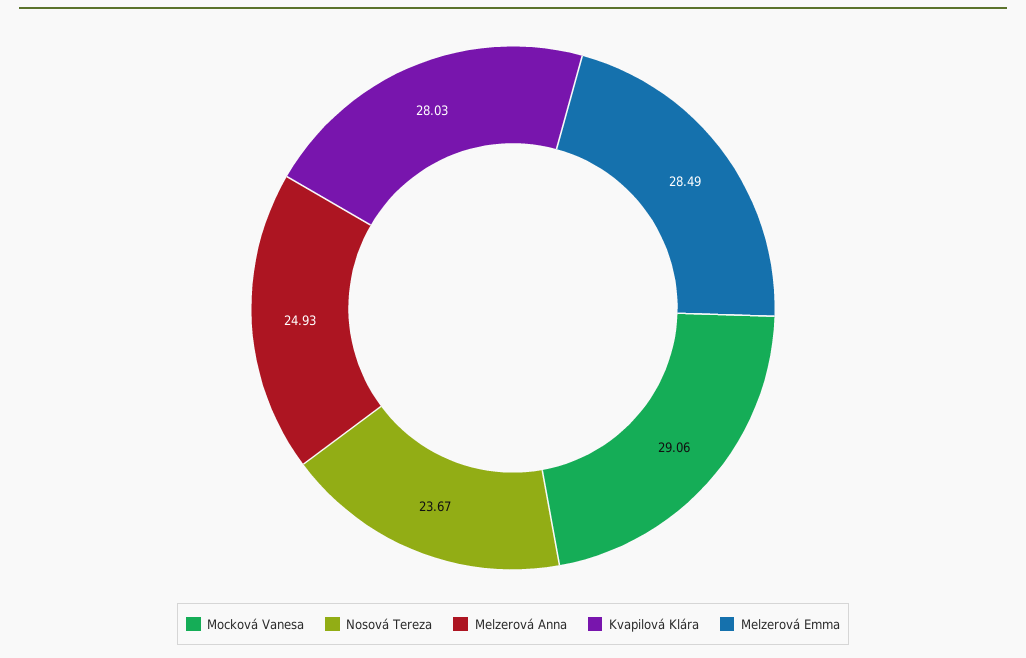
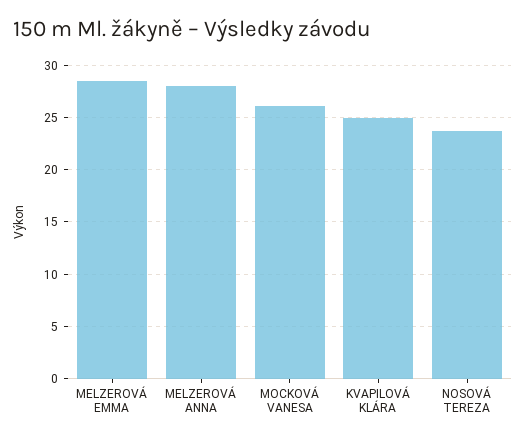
Mocková Vanesa: 29.06 -> 26
Melzerová Anna: 24.93 -> 28
Kvapilová Klára: 28.03 -> 25

